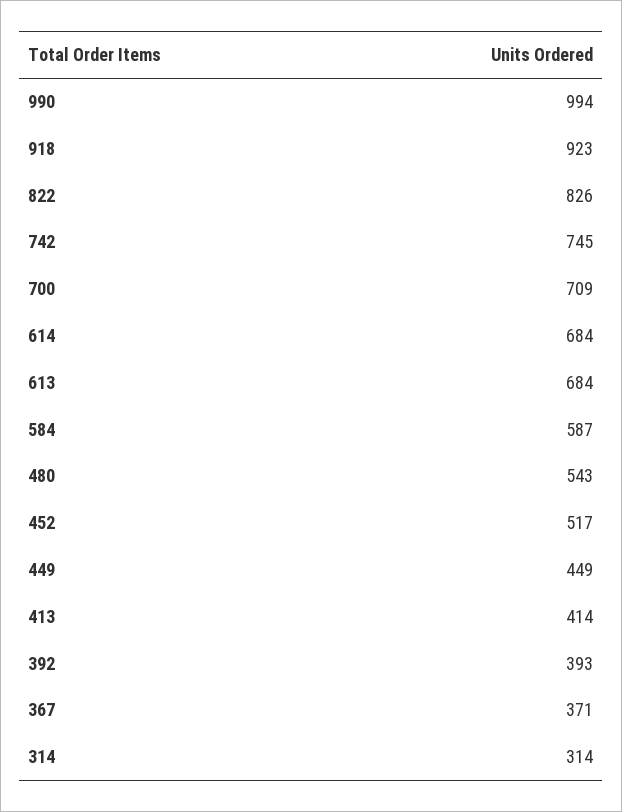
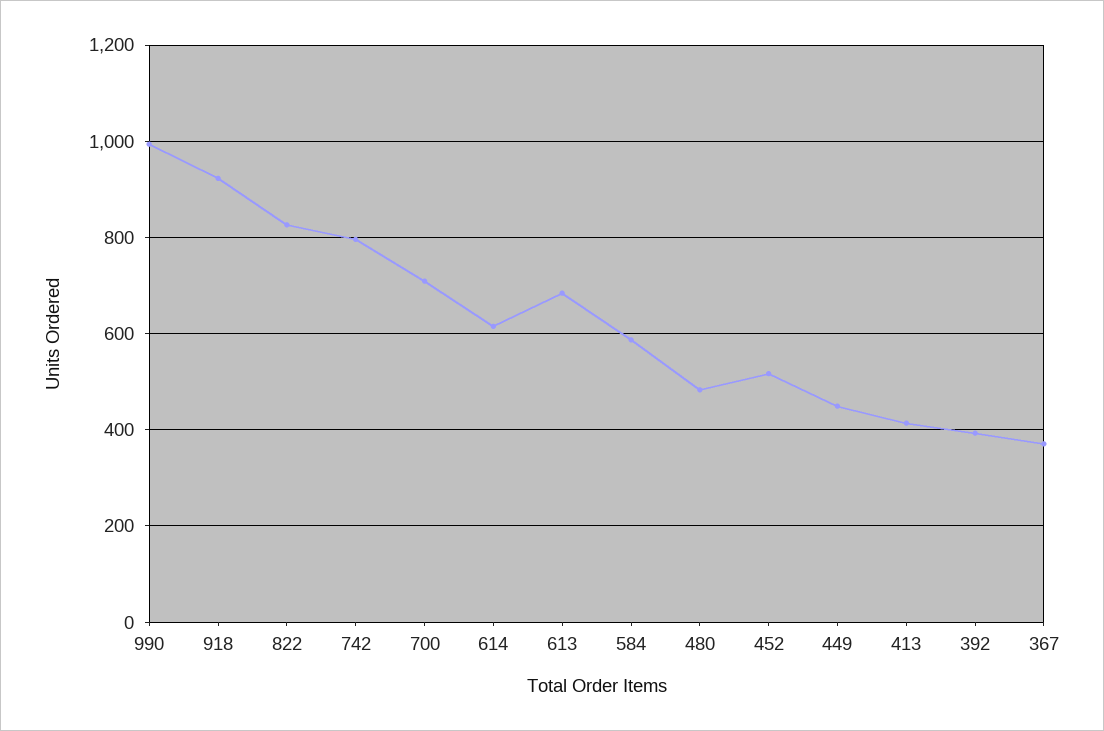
742: 745 -> 800
614: 684 -> 620
480: 543 -> 480
314: 314 -> none

